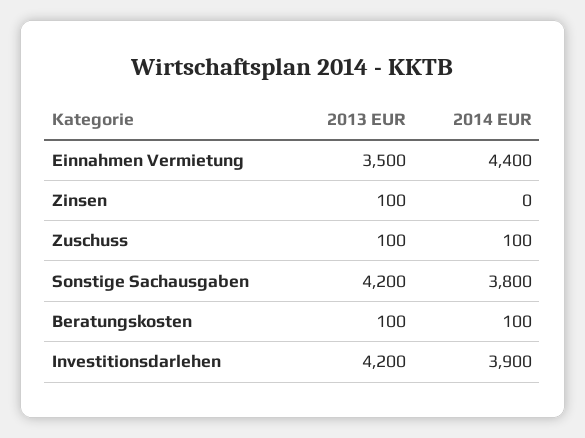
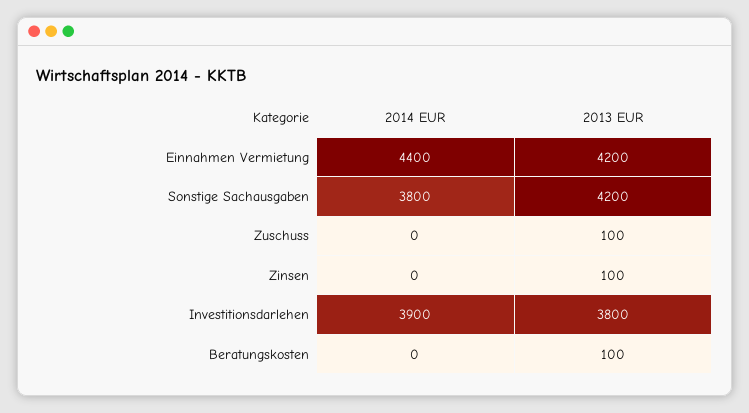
2013 EUR, Einnahmen Vermietung: 3500 -> 4200
2014 EUR, Zuschuss: 100 -> 0
2014 EUR, Beratungskosten: 100 -> 0
2013 EUR, Investitionsdarlehen: 4200 -> 3800

